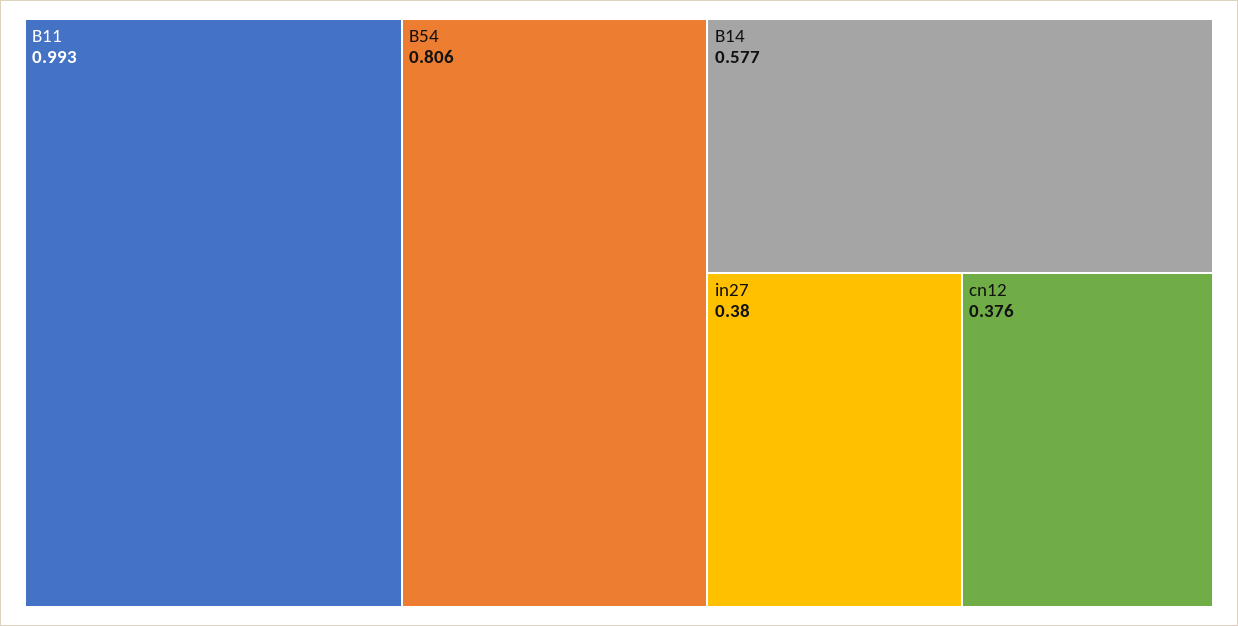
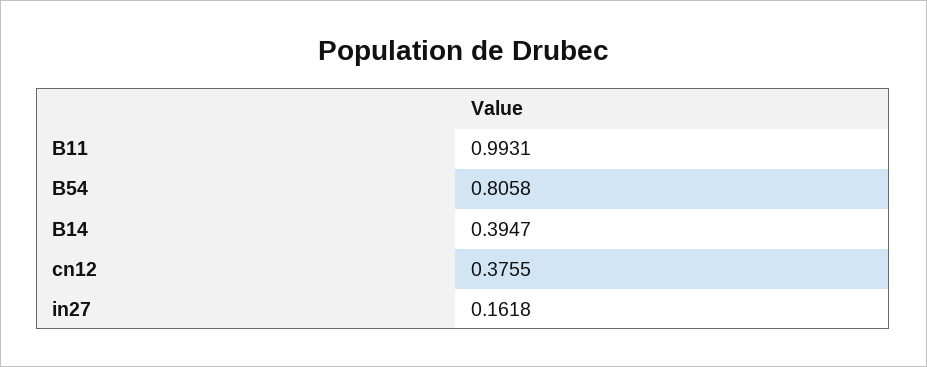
B14: 0.577 -> 0.3947
in27: 0.38 -> 0.1618

